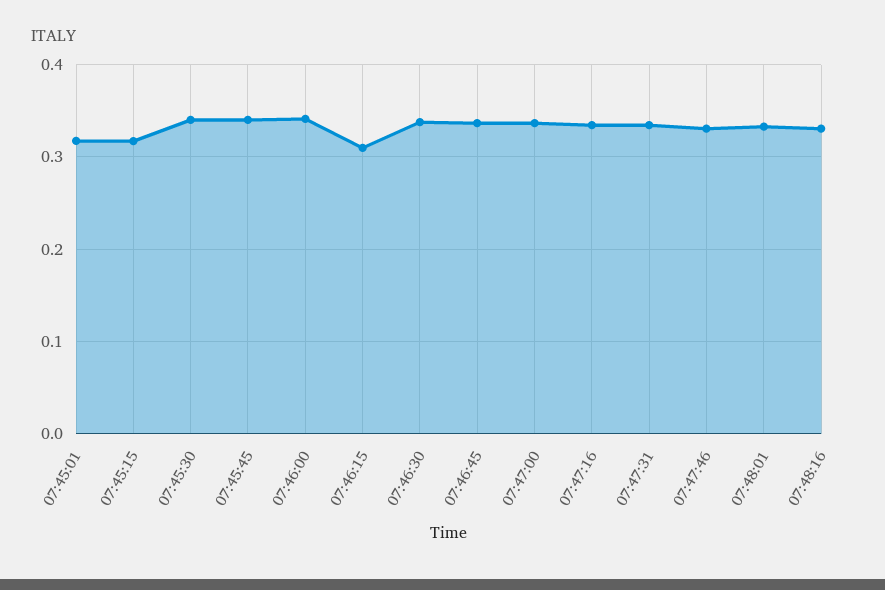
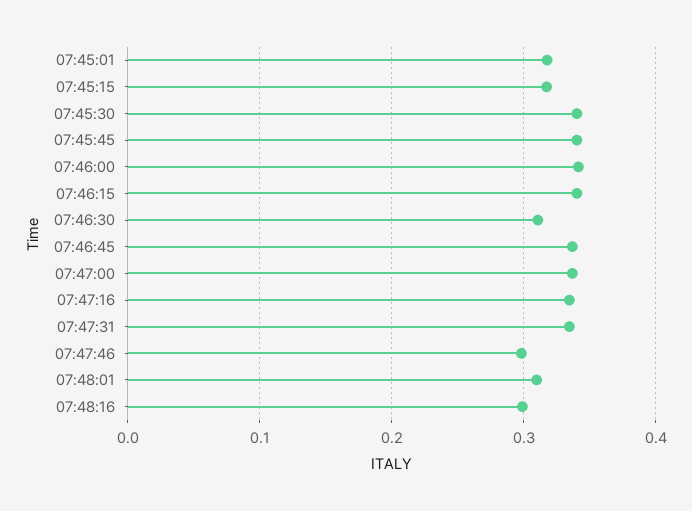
07:46:15: 0.31 -> 0.34
07:46:30: 0.34 -> 0.31
07:47:46: 0.33 -> 0.3
07:48:01: 0.33 -> 0.31
07:48:16: 0.33 -> 0.3

